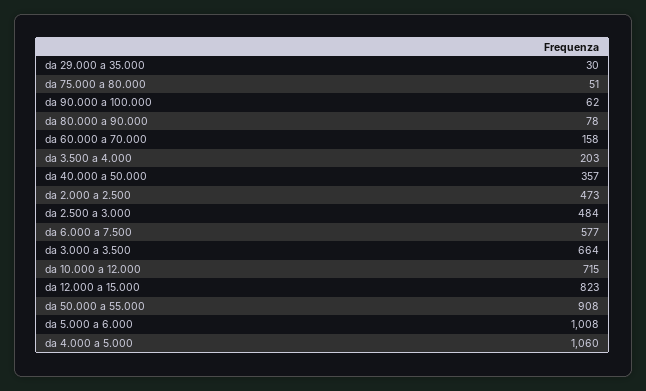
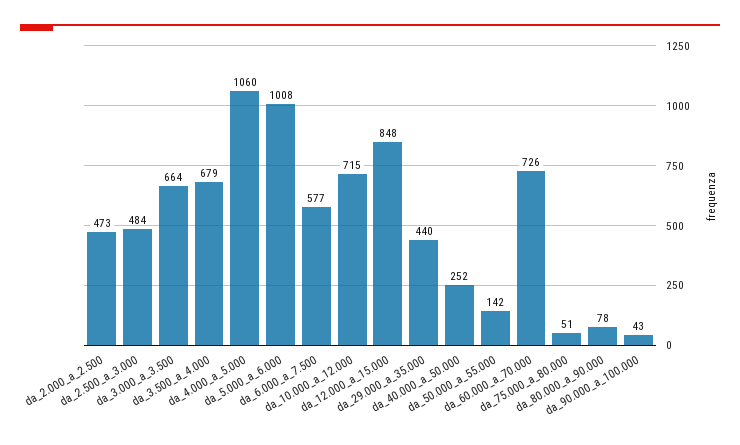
da 29.000 a 35.000: 30 -> 440
da 90.000 a 100.000: 62 -> 43
da 60.000 a 70.000: 158 -> 726
da 3.500 a 4.000: 203 -> 679
da 40.000 a 50.000: 357 -> 252
da 12.000 a 15.000: 823 -> 848
da 50.000 a 55.000: 908 -> 142

